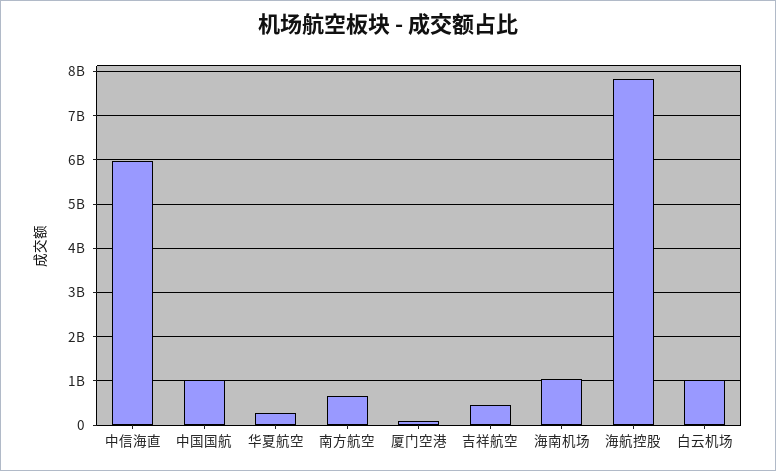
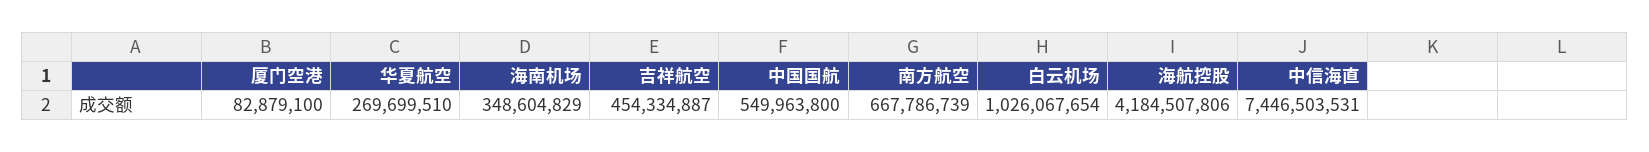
中信海直: 6000000000 -> 7446503531
中国国航: 1000000000 -> 549963800
海南机场: 1000000000 -> 348604829
海航控股: 7800000000 -> 4184507806

